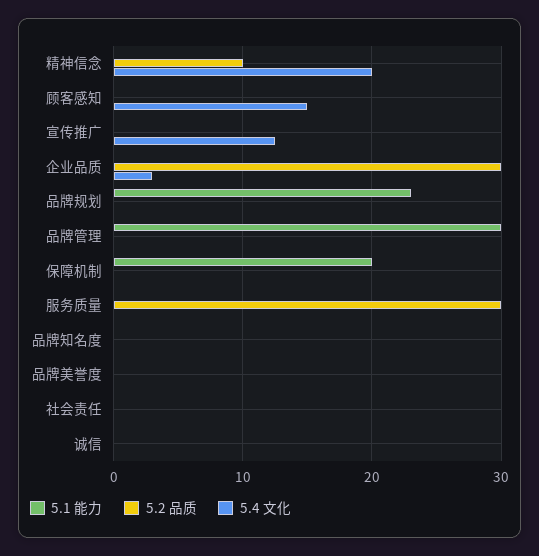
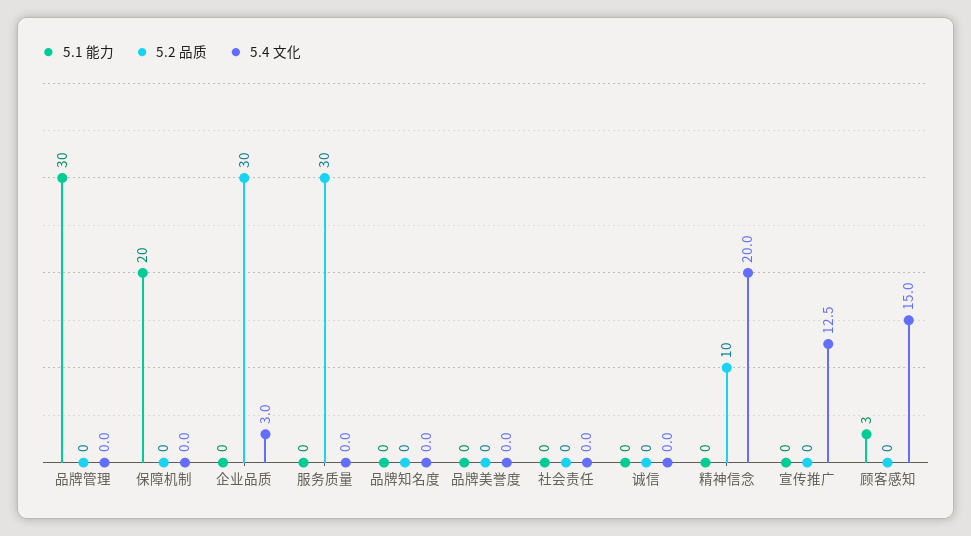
5.1 能力, 顾客感知: 0 -> 3
5.1 能力, 品牌规划: 23 -> none
5.2 品质, 品牌规划: 0 -> none
5.4 文化, 品牌规划: 0 -> none

